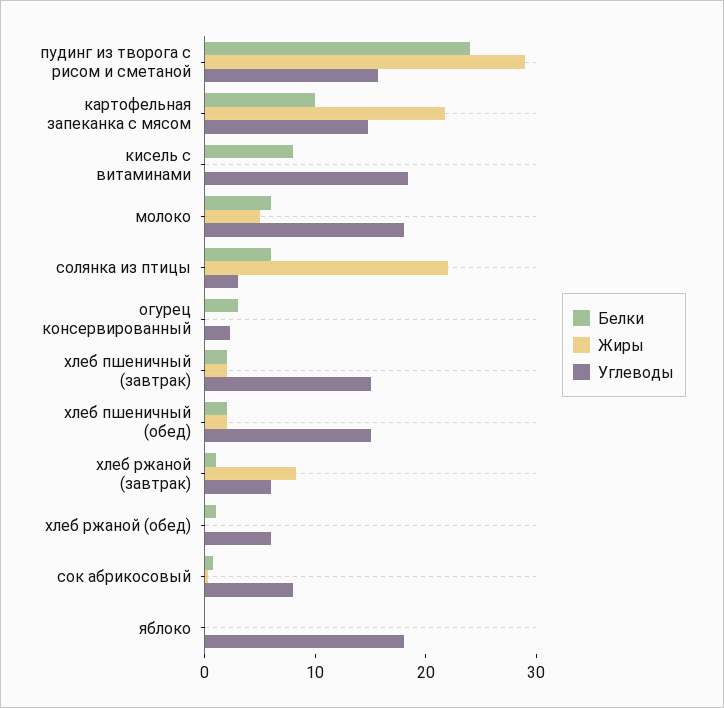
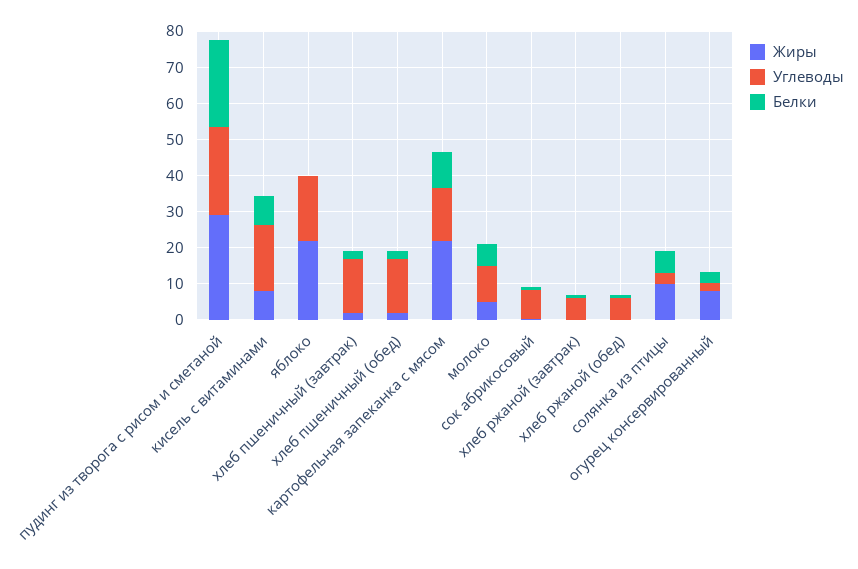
Углеводы, пудинг из творога с рисом и сметаной: 16 -> 25
Жиры, кисель с витаминами: 0 -> 7.5
Углеводы, молоко: 18 -> 10
Жиры, солянка из птицы: 22 -> 10
Жиры, огурец консервированный: 0 -> 7.5
Жиры, хлеб ржаной (завтрак): 8 -> 0
Жиры, яблоко: 0 -> 22.5

